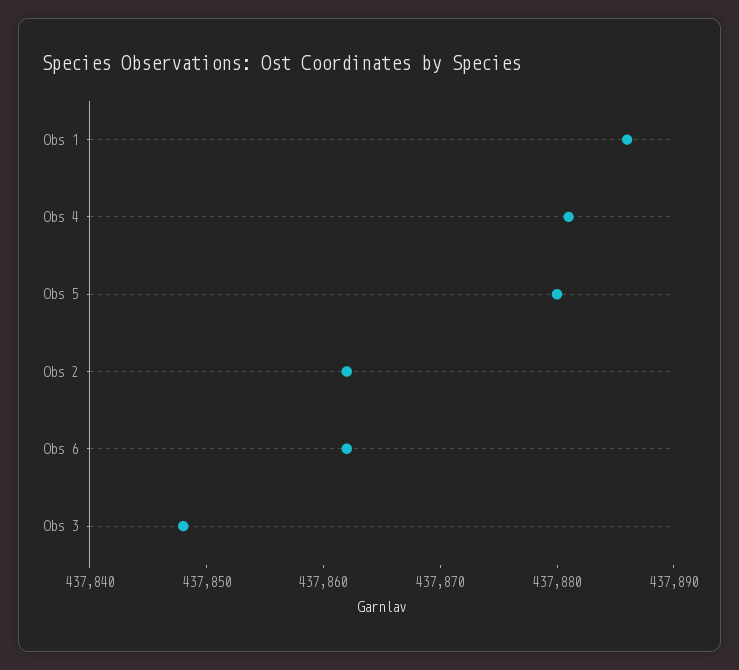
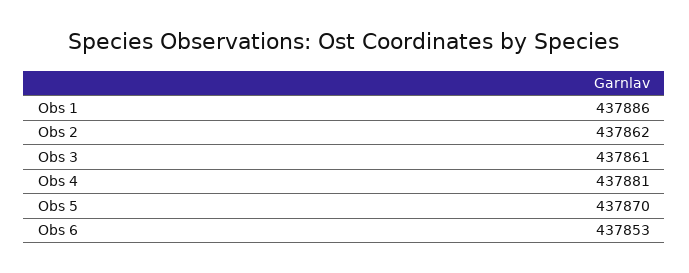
Obs 5: 437880 -> 437870
Obs 6: 437862 -> 437853
Obs 3: 437848 -> 437861

